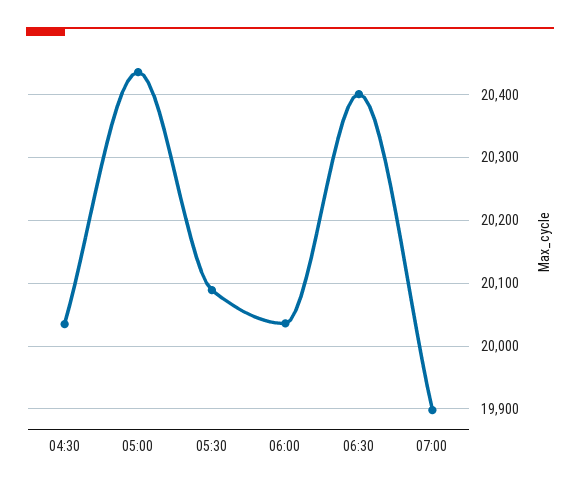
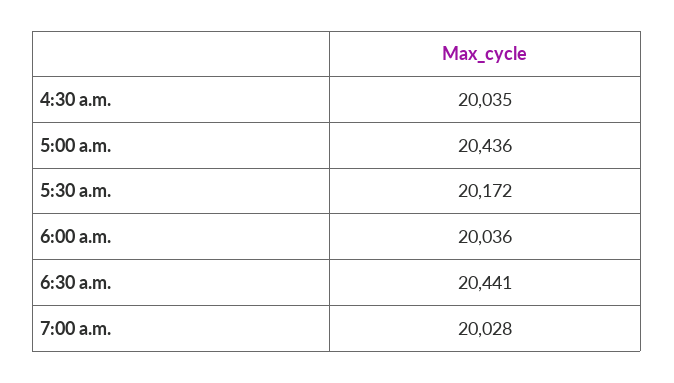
05:30: 20090 -> 20172
06:30: 20400 -> 20441
07:00: 19900 -> 20028

